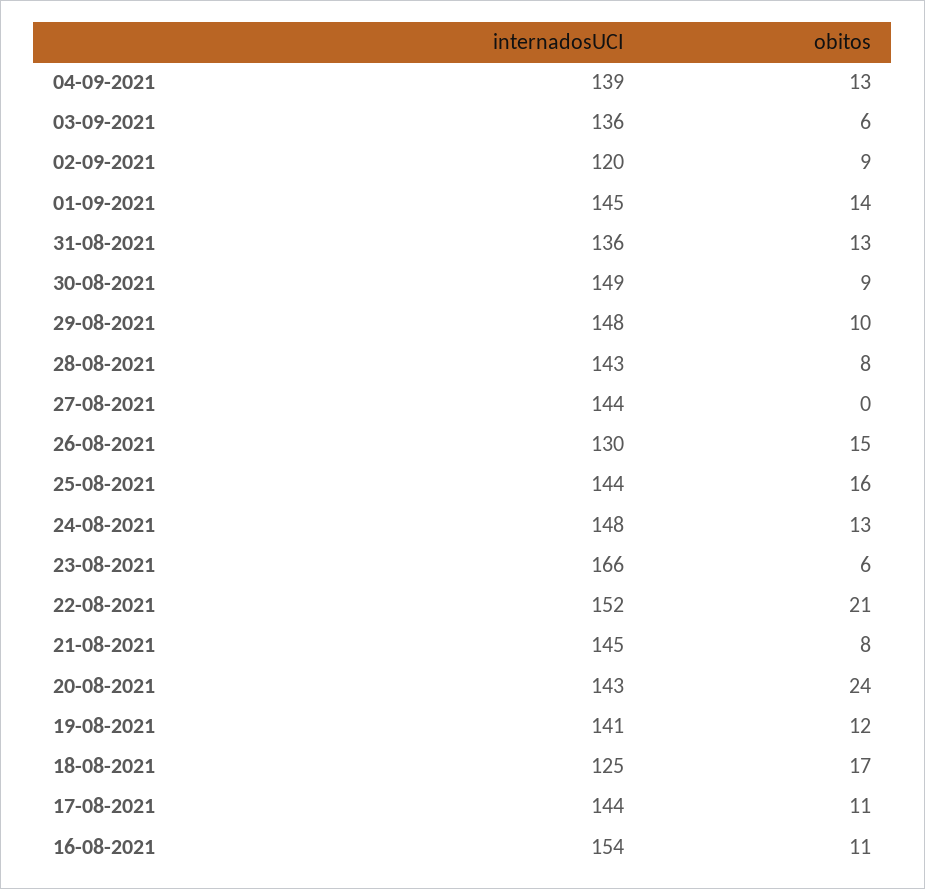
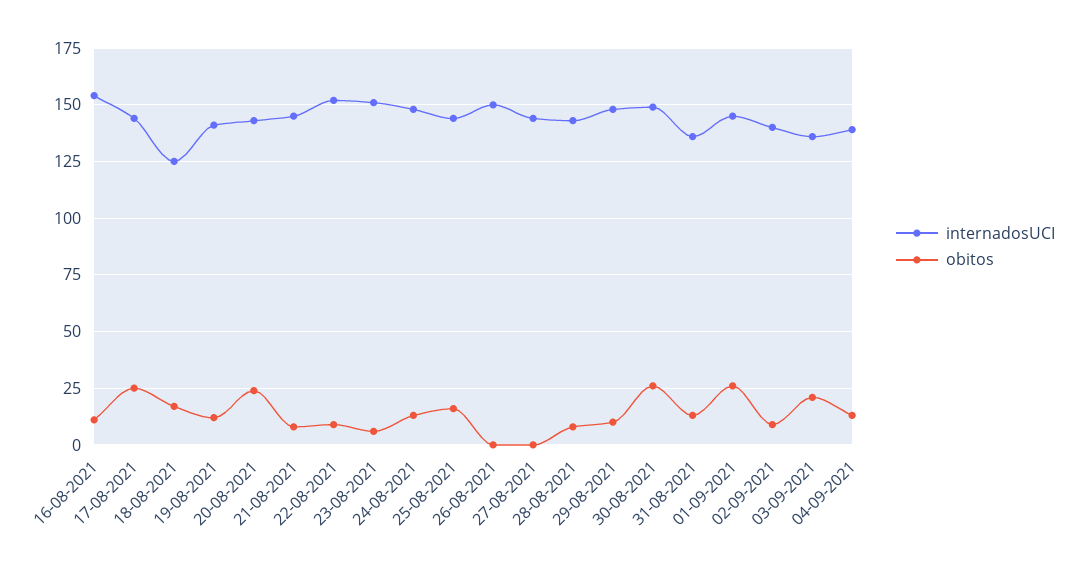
obitos, 03-09-2021: 6 -> 20
internadosUCI, 02-09-2021: 120 -> 140
obitos, 01-09-2021: 14 -> 25
obitos, 30-08-2021: 9 -> 25
internadosUCI, 26-08-2021: 130 -> 150
obitos, 26-08-2021: 15 -> 0
internadosUCI, 23-08-2021: 166 -> 150
obitos, 22-08-2021: 21 -> 10
obitos, 17-08-2021: 11 -> 25

